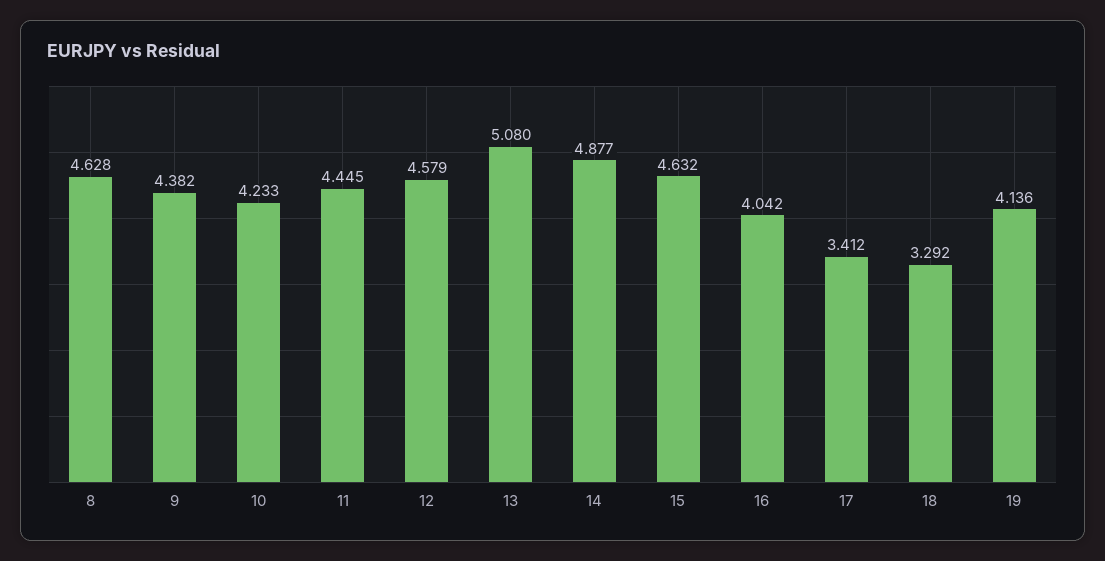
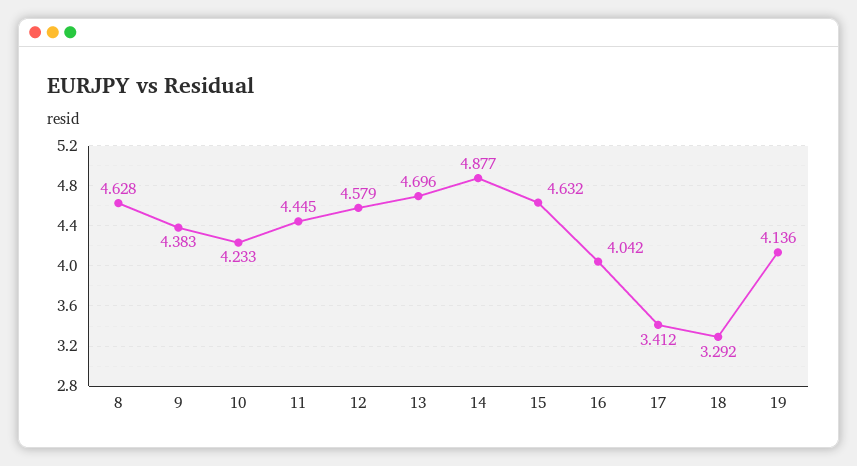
9: 4.382 -> 4.383
13: 5.08 -> 4.696

